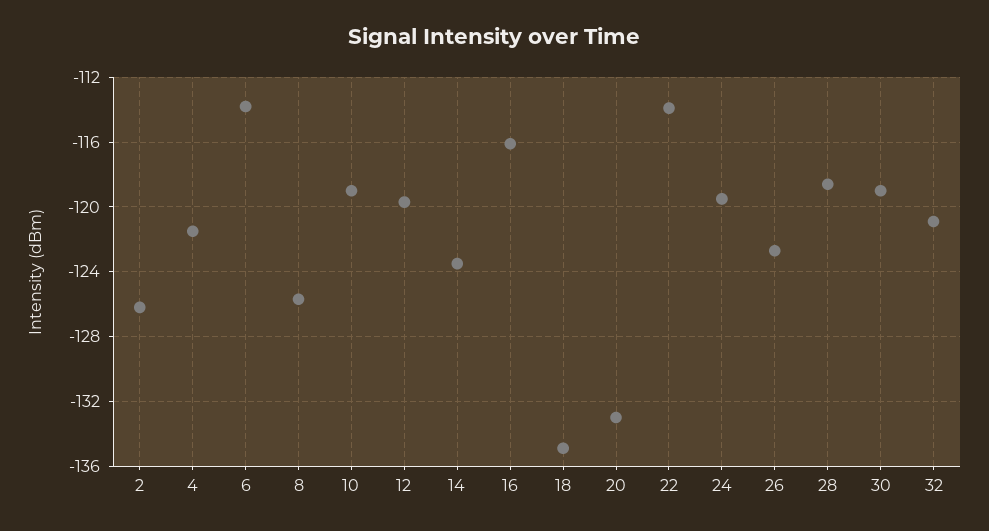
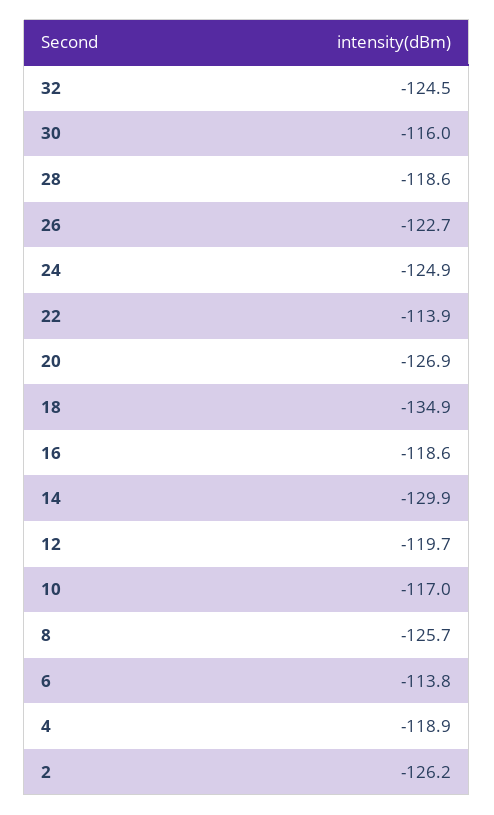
4: -121.5 -> -118.9
10: -119 -> -117
14: -123.5 -> -129.9
16: -116 -> -118.6
20: -133 -> -126.9
24: -119.5 -> -124.9
30: -119 -> -116
32: -121 -> -124.5

